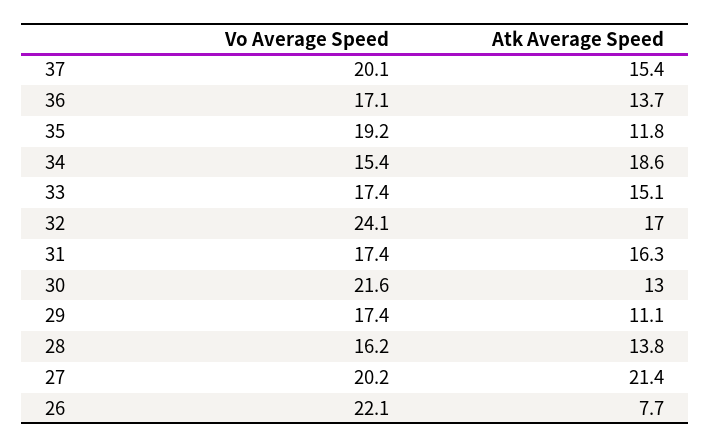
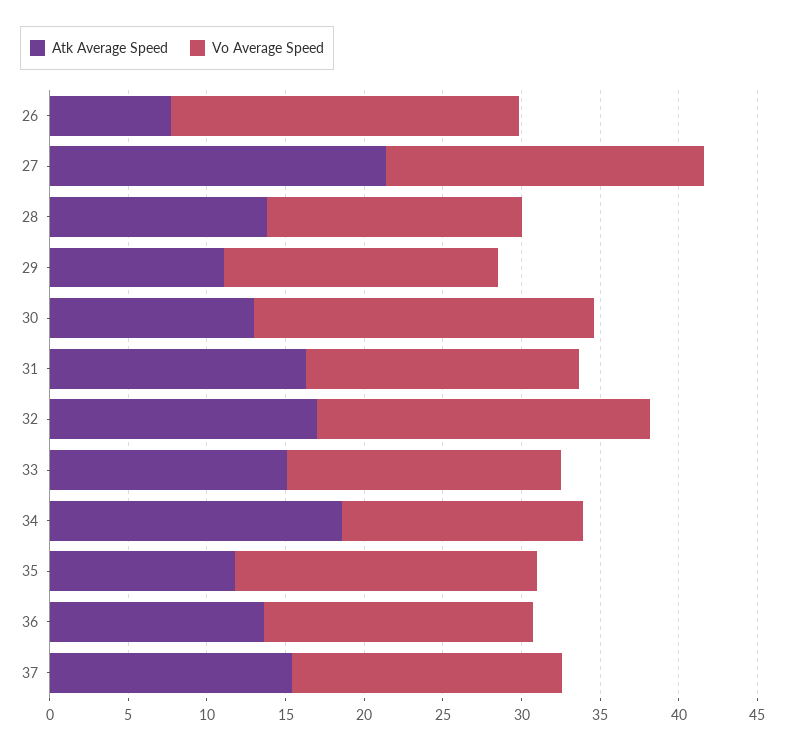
Vo Average Speed, 37: 20.1 -> 17
Vo Average Speed, 32: 24.1 -> 21

